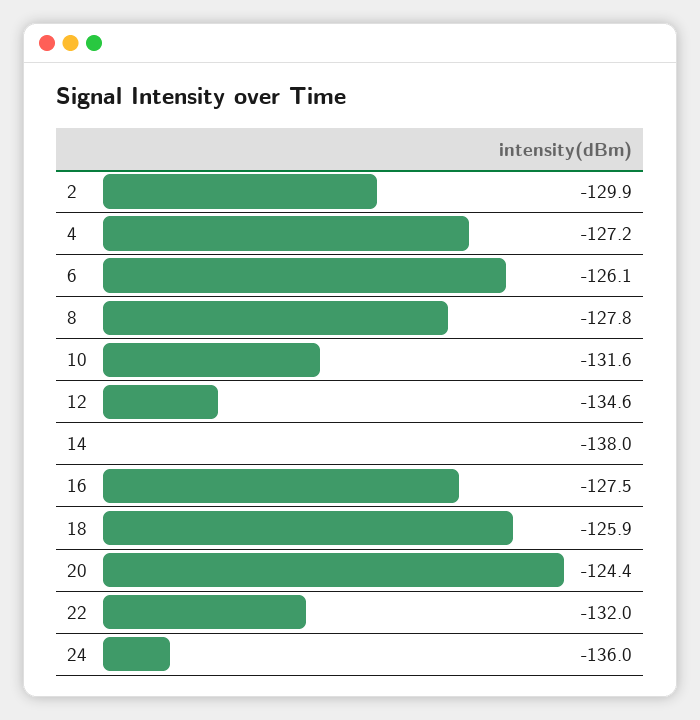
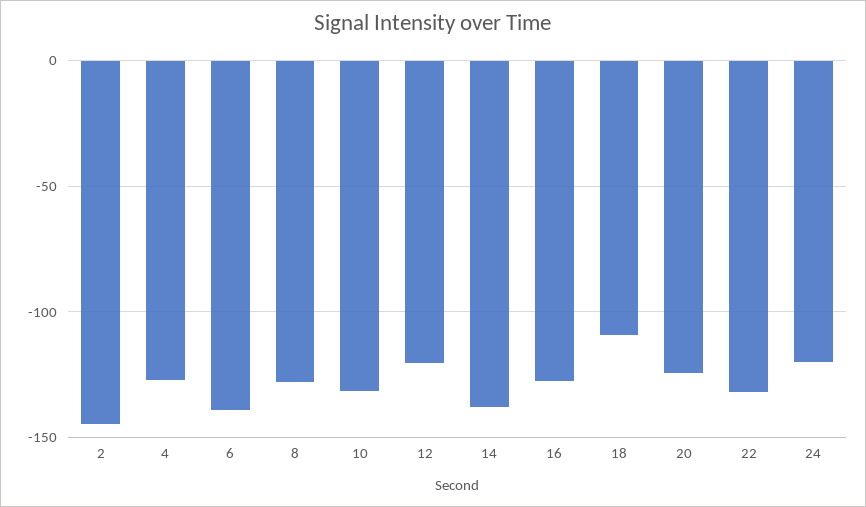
2: -129.9 -> -145
6: -126.1 -> -140
12: -134.6 -> -120
18: -125.9 -> -110
24: -136 -> -120

